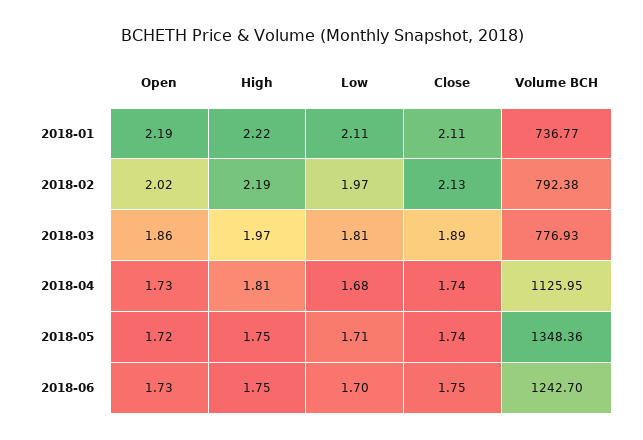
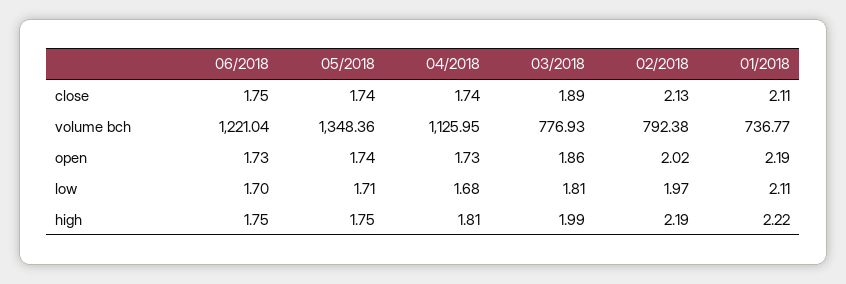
High, 2018-03: 1.97 -> 1.99
Open, 2018-05: 1.72 -> 1.74
Volume BCH, 2018-06: 1242.7 -> 1221.04

